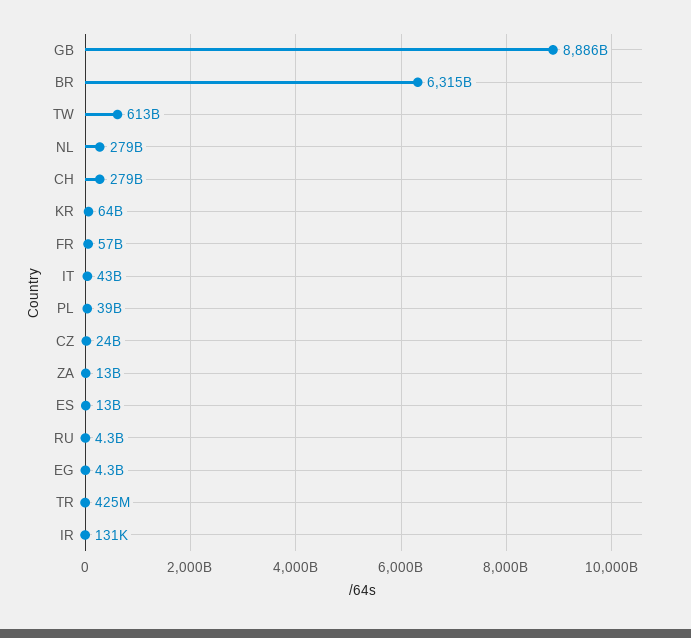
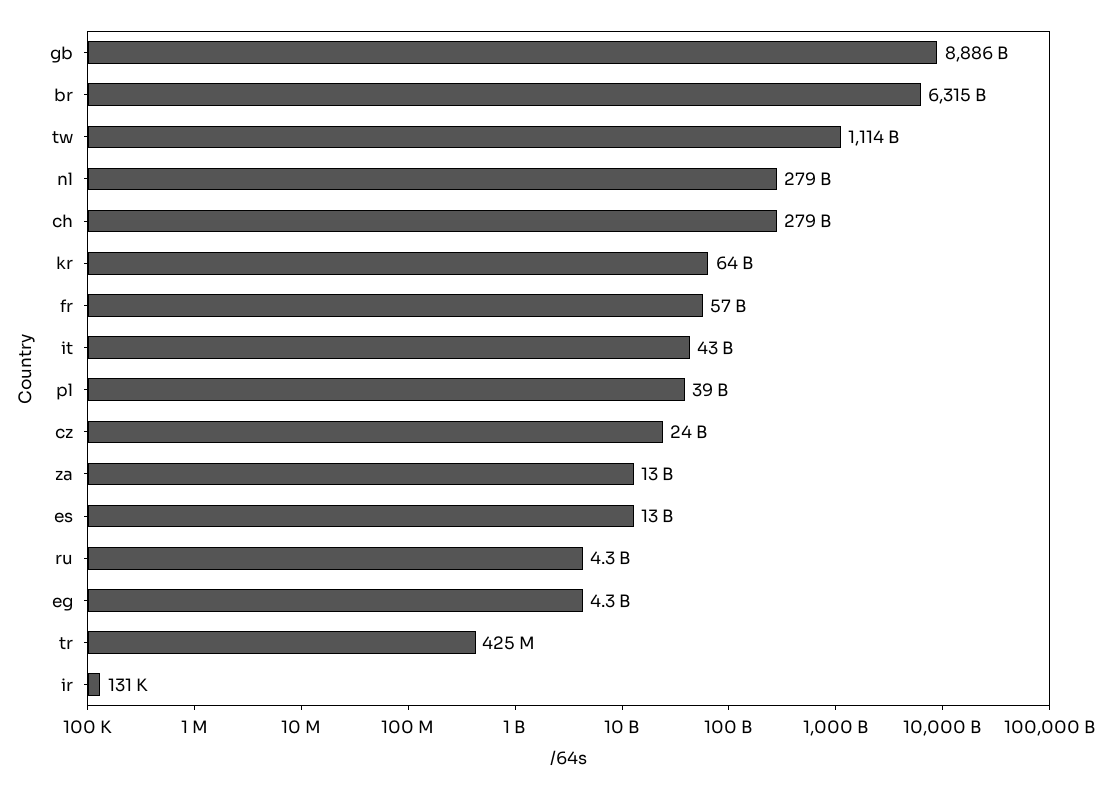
TW: 613000000000 -> 1114000000000

